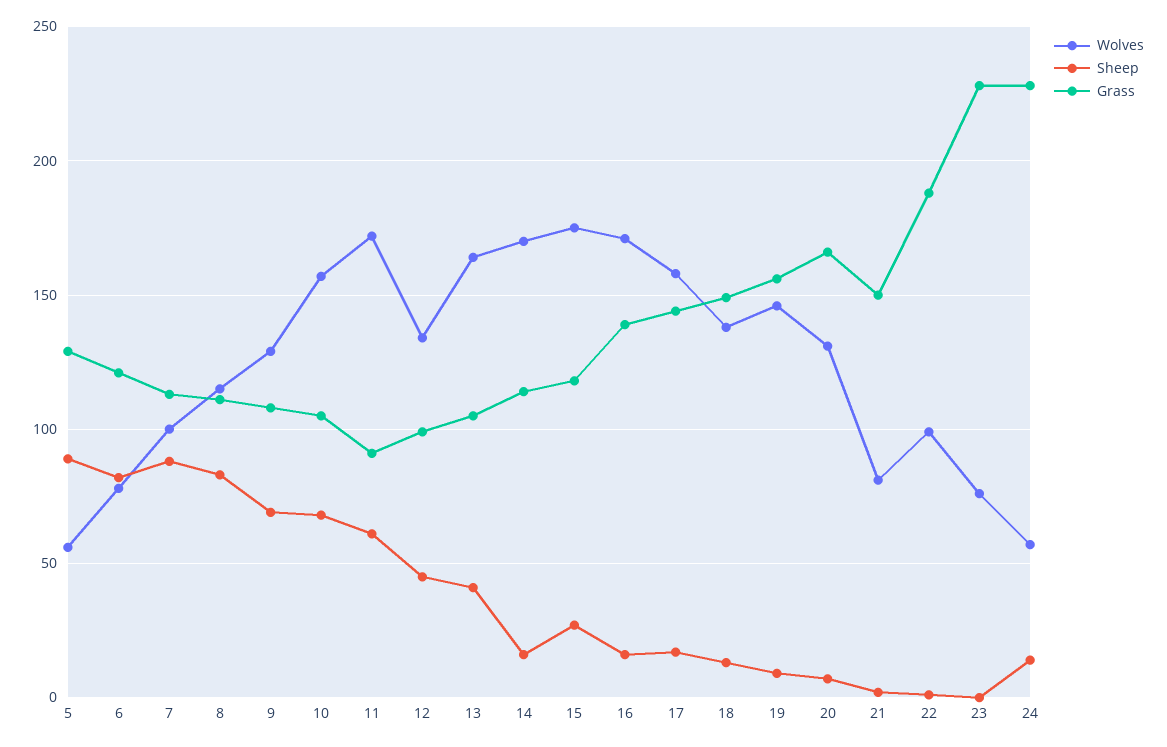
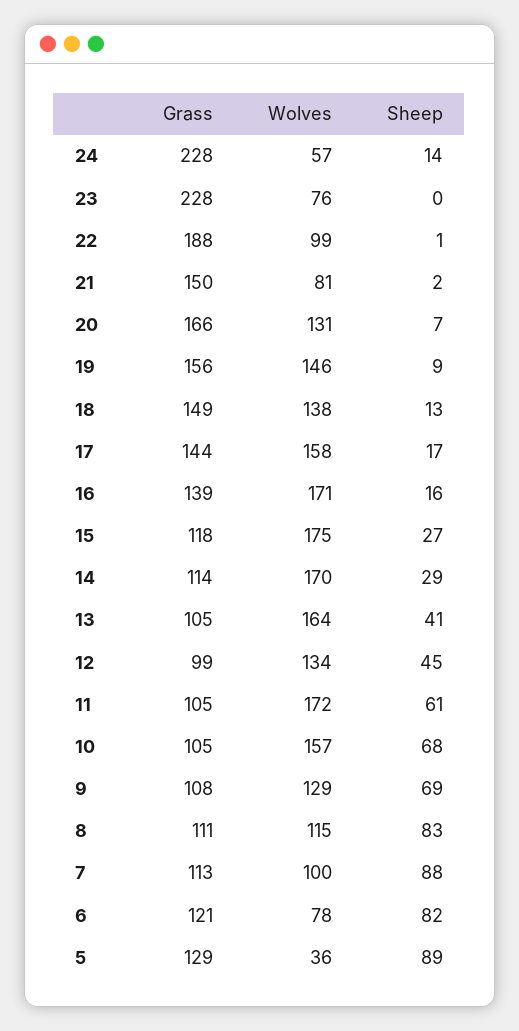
Wolves, 5: 55 -> 36
Grass, 11: 90 -> 105
Sheep, 14: 15 -> 29

